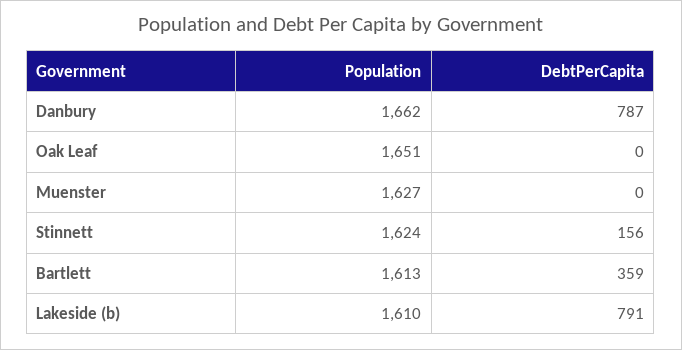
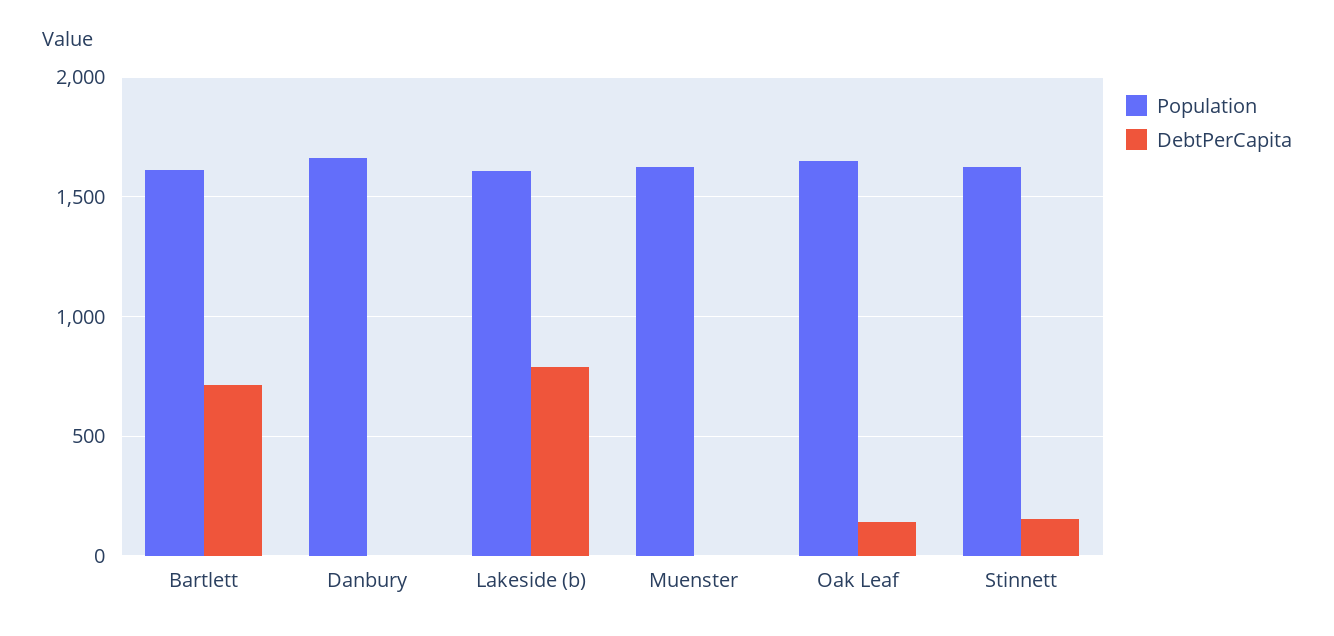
DebtPerCapita, Danbury: 787 -> 0
DebtPerCapita, Oak Leaf: 0 -> 150
DebtPerCapita, Bartlett: 359 -> 700

